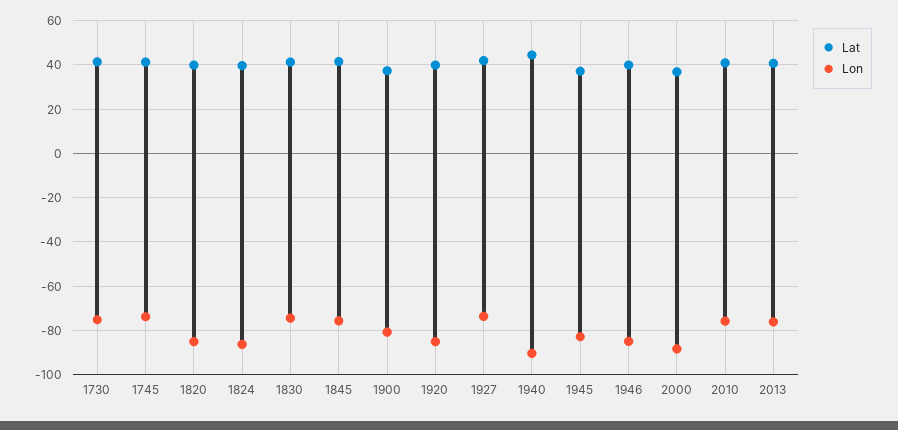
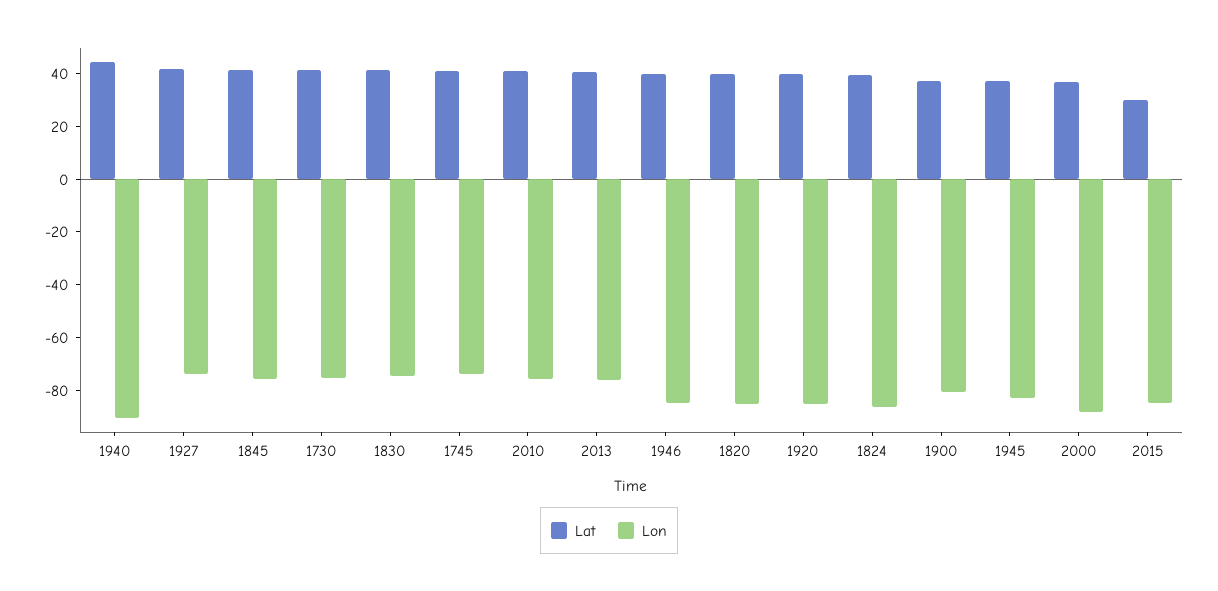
Lat, 2015: none -> 30
Lon, 2015: none -> -85

